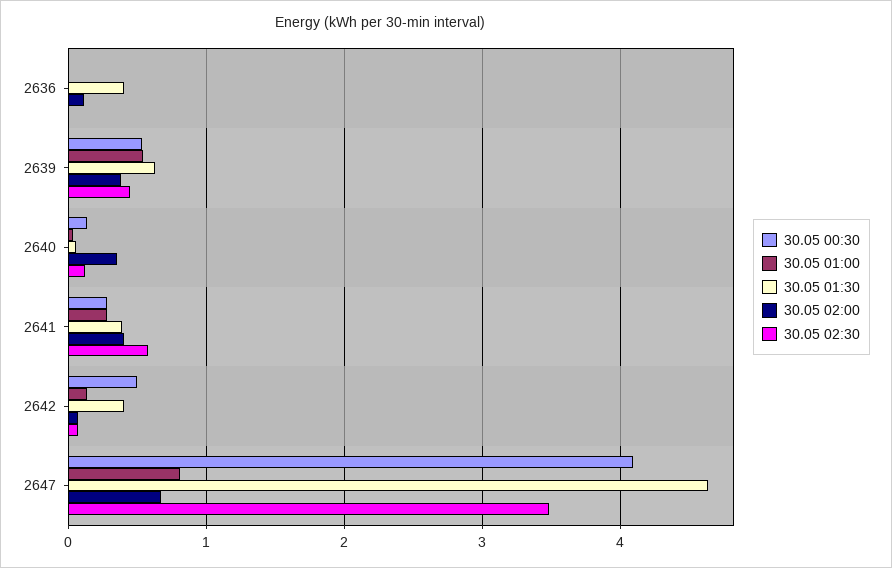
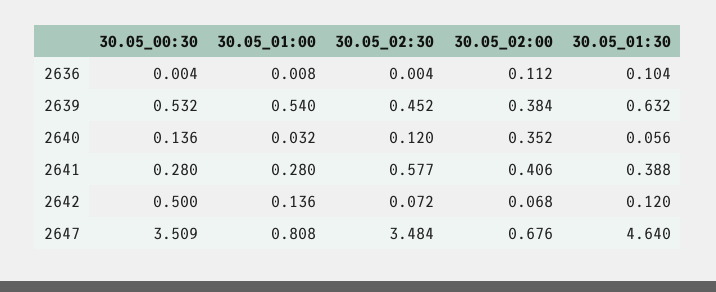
30.05 01:30, 2636: 0.4 -> 0.104
30.05 01:30, 2642: 0.4 -> 0.12
30.05 00:30, 2647: 4.1 -> 3.509

